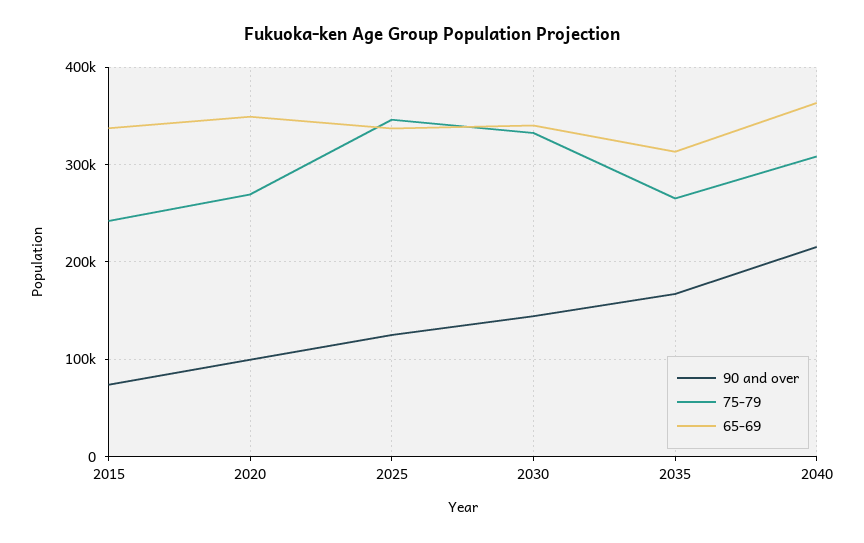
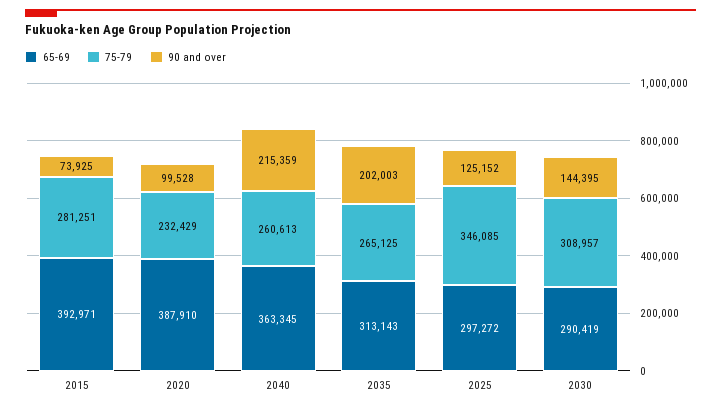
75-79, 2015: 240000 -> 281251
65-69, 2015: 340000 -> 392971
75-79, 2020: 270000 -> 232429
65-69, 2020: 350000 -> 387910
65-69, 2025: 340000 -> 297272
75-79, 2030: 330000 -> 308957
65-69, 2030: 340000 -> 290419
90 and over, 2035: 170000 -> 202003
75-79, 2040: 310000 -> 260613

